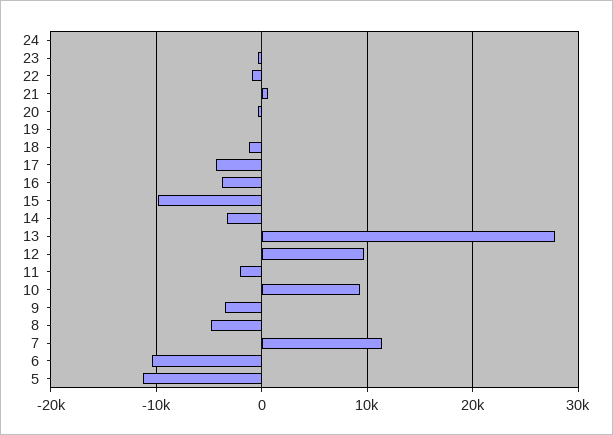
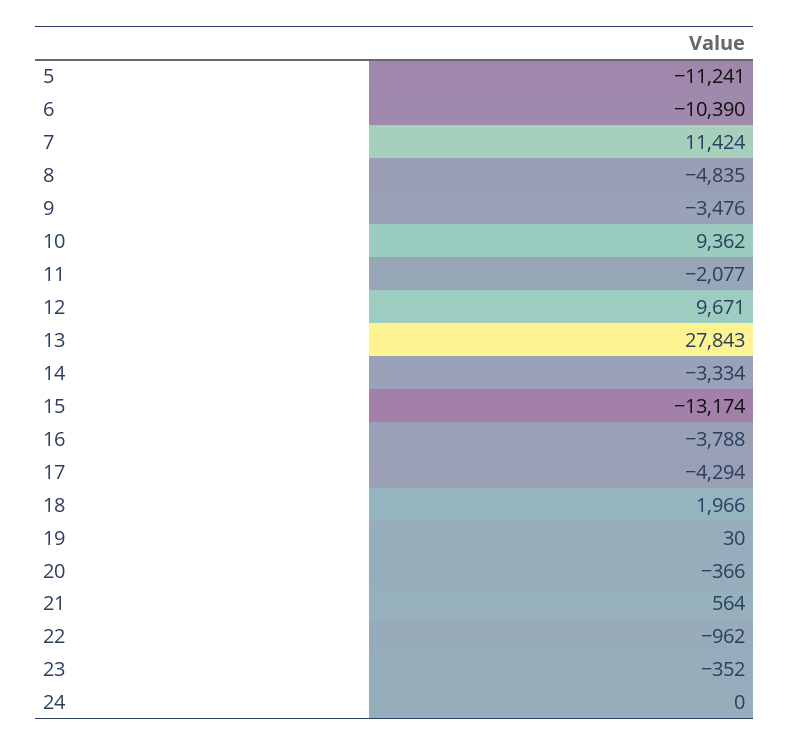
18: -1000 -> 1966
15: -10000 -> -13174

